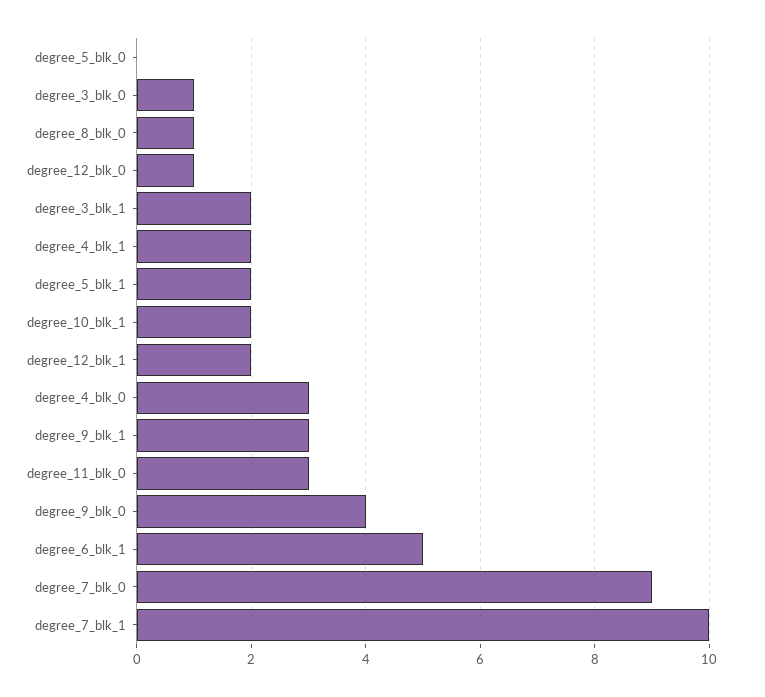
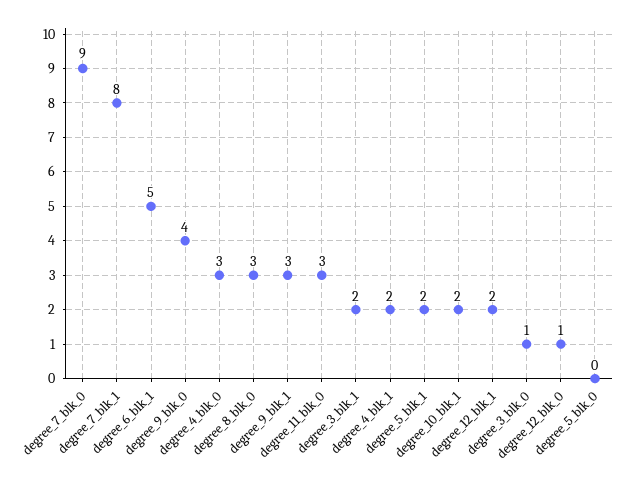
degree_8_blk_0: 1 -> 3
degree_7_blk_1: 10 -> 8

